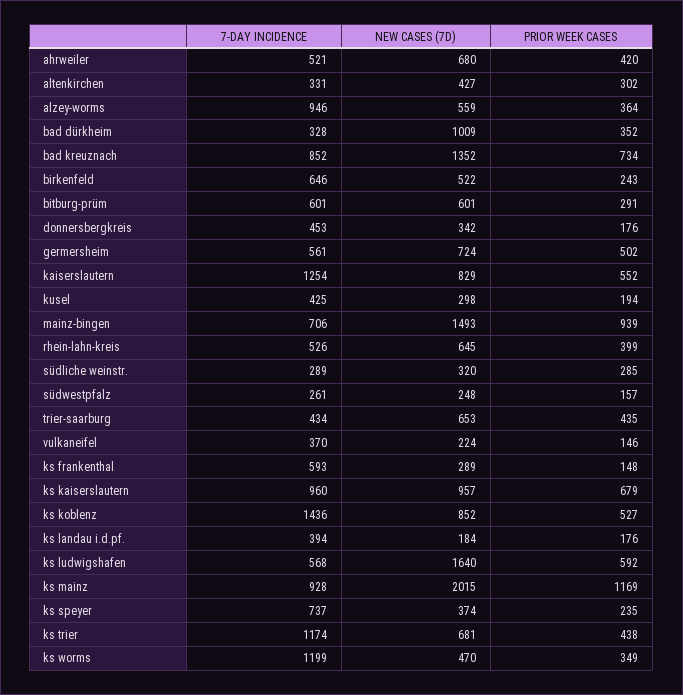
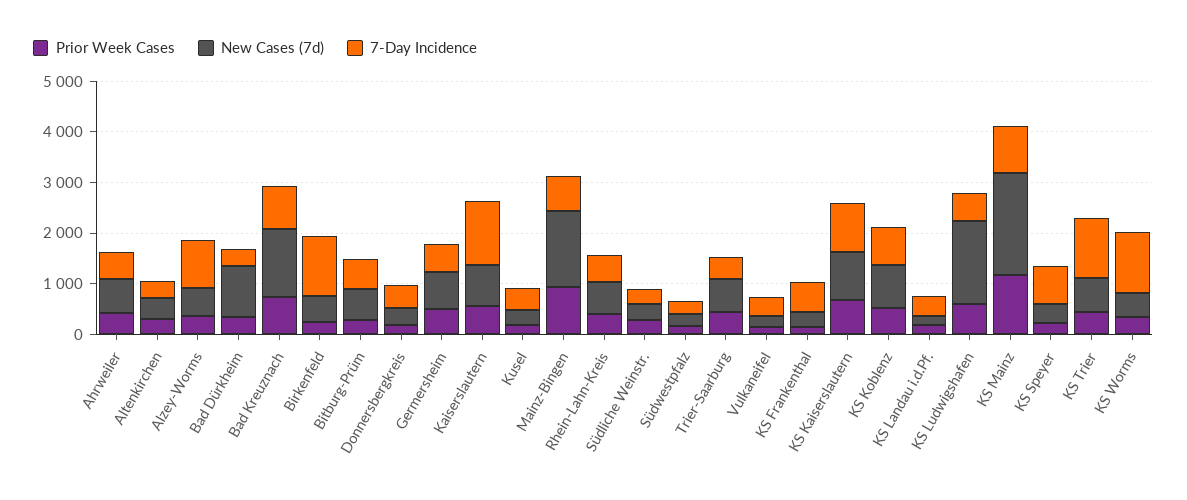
7-DAY INCIDENCE, birkenfeld: 646 -> 1200
7-DAY INCIDENCE, ks koblenz: 1436 -> 800

